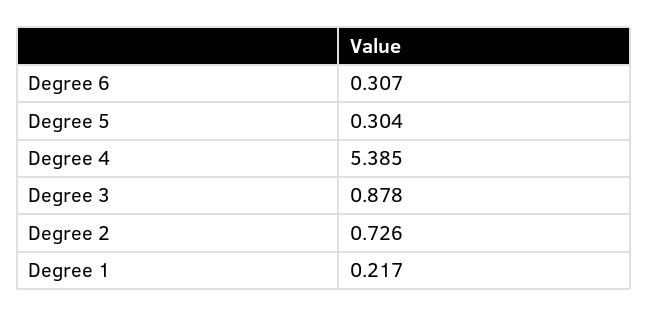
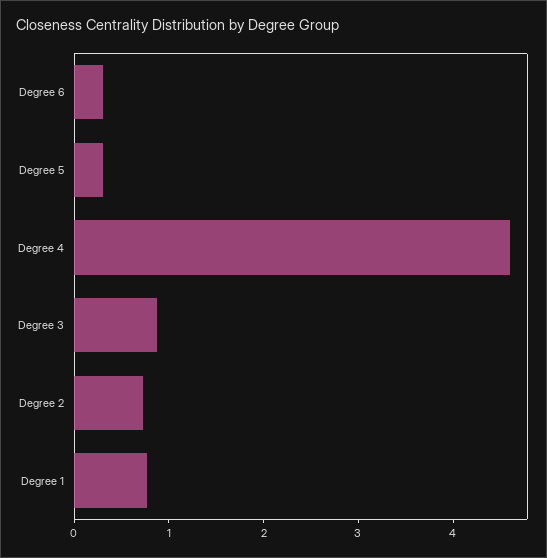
Degree 4: 5.385 -> 4.6
Degree 1: 0.217 -> 0.8

